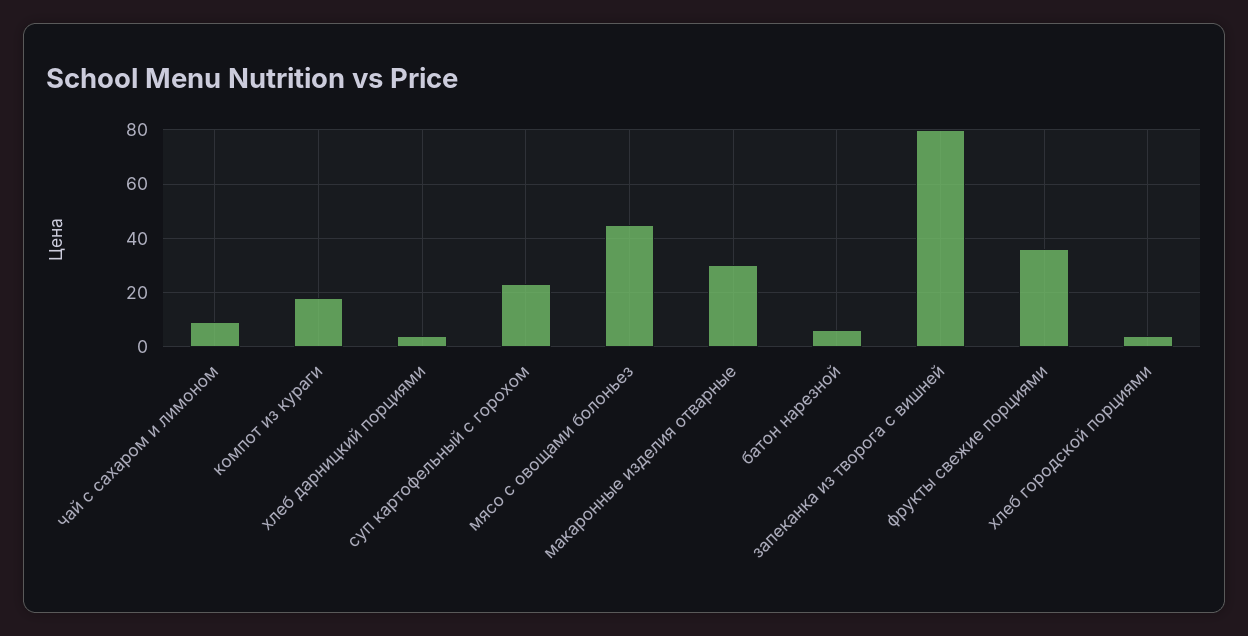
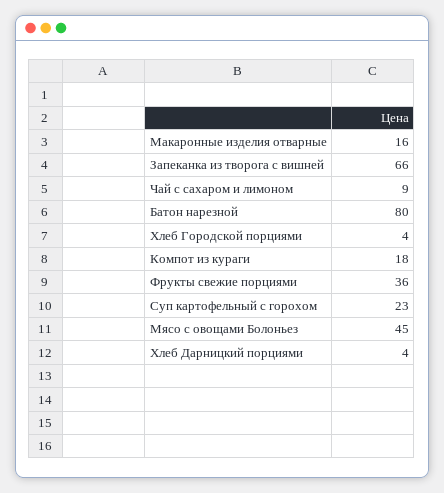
макаронные изделия отварные: 30 -> 16
батон нарезной: 5 -> 80
запеканка из творога с вишней: 80 -> 66

